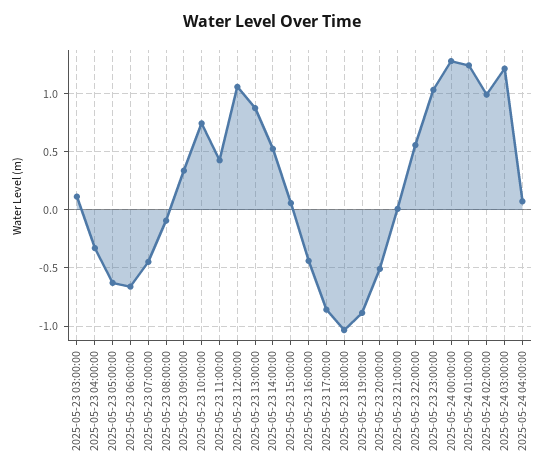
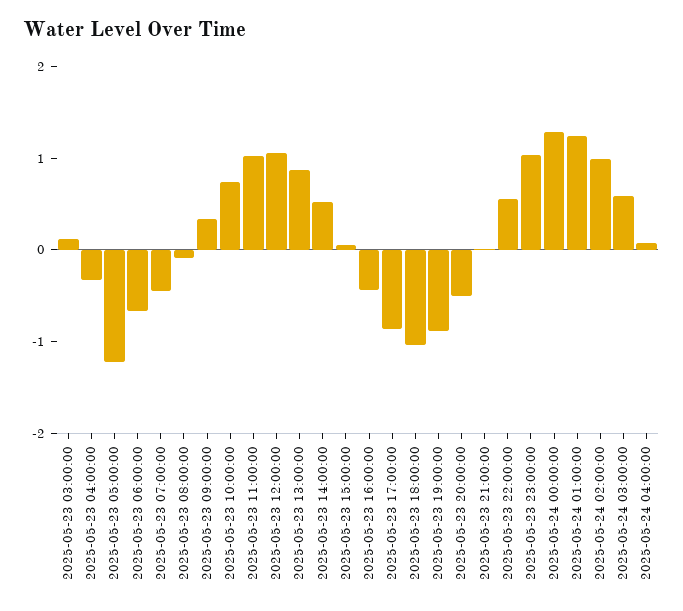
2025-05-23 05:00:00: -0.6 -> -1.2
2025-05-23 11:00:00: 0.4 -> 1
2025-05-24 03:00:00: 1.2 -> 0.6

